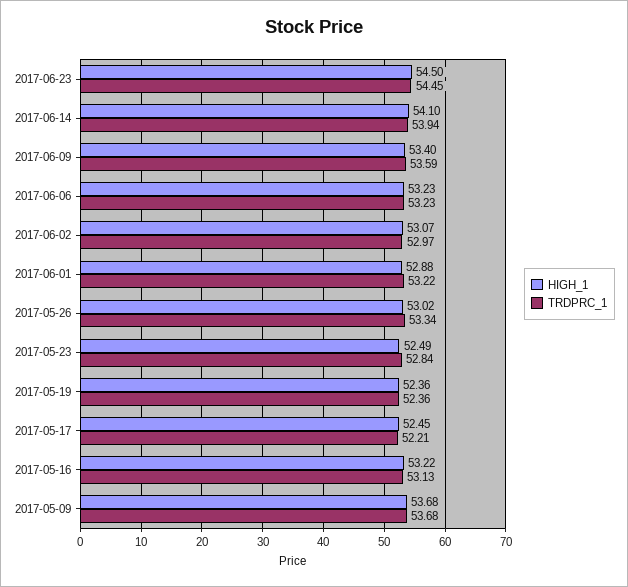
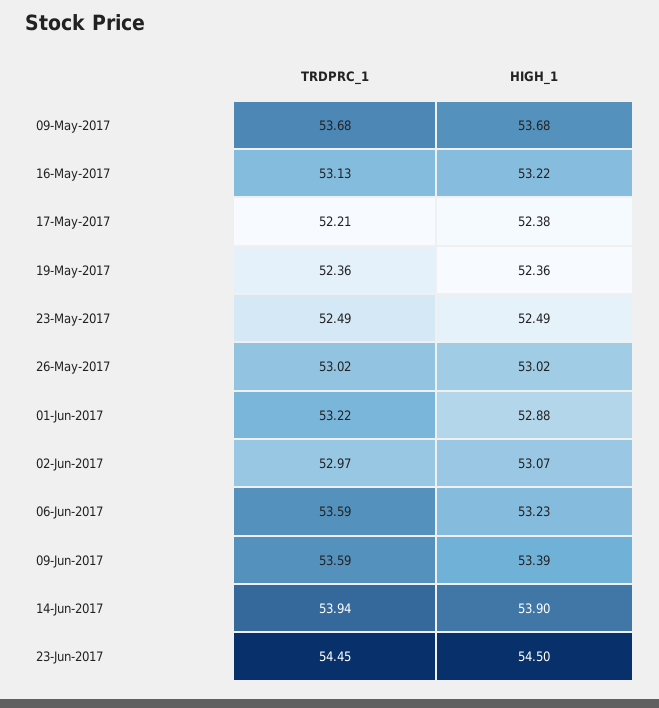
HIGH_1, 2017-06-14: 54.1 -> 53.9
HIGH_1, 2017-06-09: 53.4 -> 53.39
TRDPRC_1, 2017-06-06: 53.23 -> 53.59
TRDPRC_1, 2017-05-26: 53.34 -> 53.02
TRDPRC_1, 2017-05-23: 52.84 -> 52.49
HIGH_1, 2017-05-17: 52.45 -> 52.38

